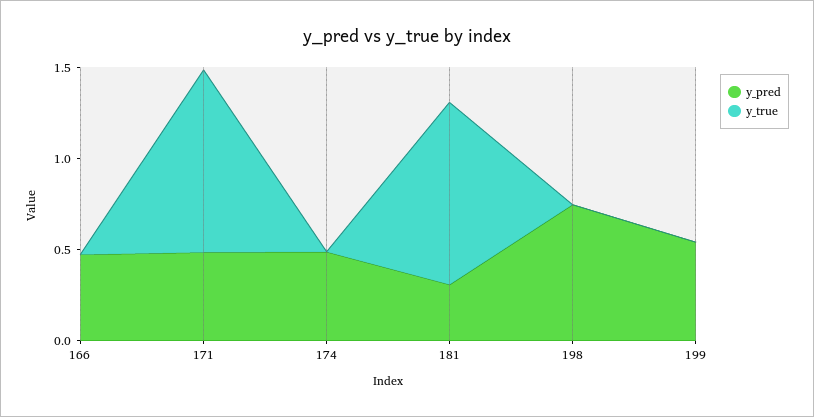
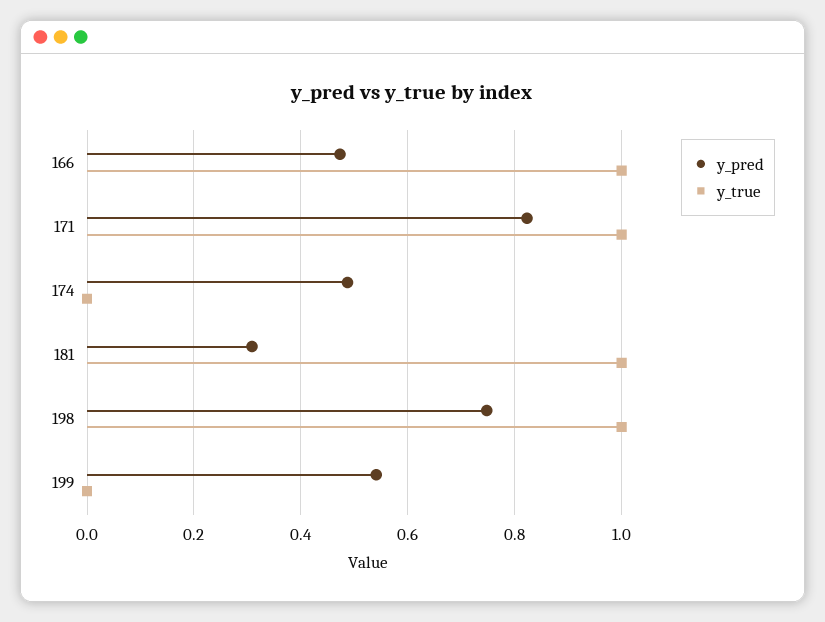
y_true, 166: 0 -> 1
y_pred, 171: 0.5 -> 0.82
y_true, 198: 0 -> 1

